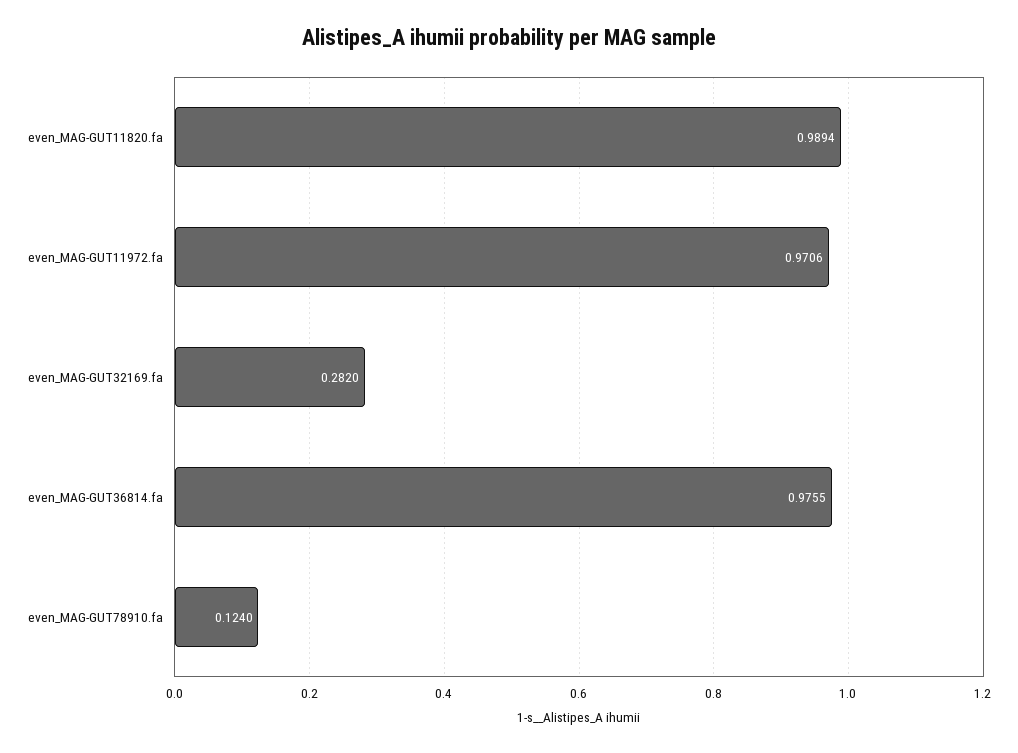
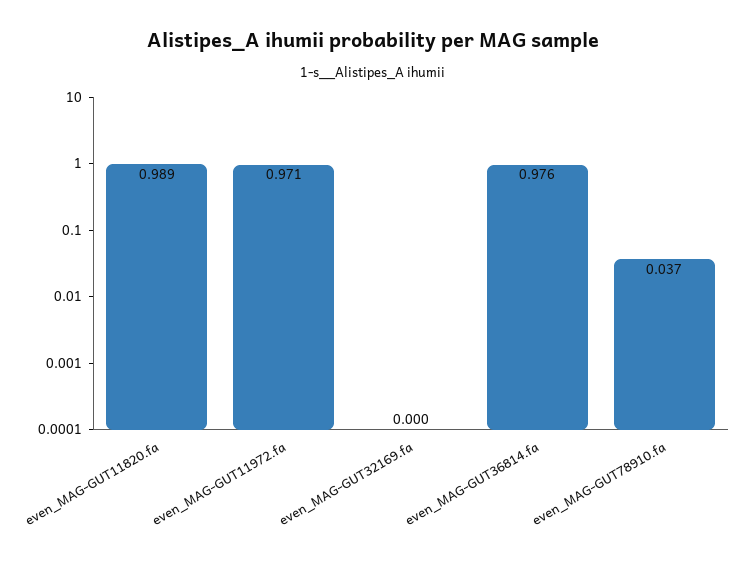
even_MAG-GUT32169.fa: 0.282 -> 0
even_MAG-GUT78910.fa: 0.124 -> 0.037

